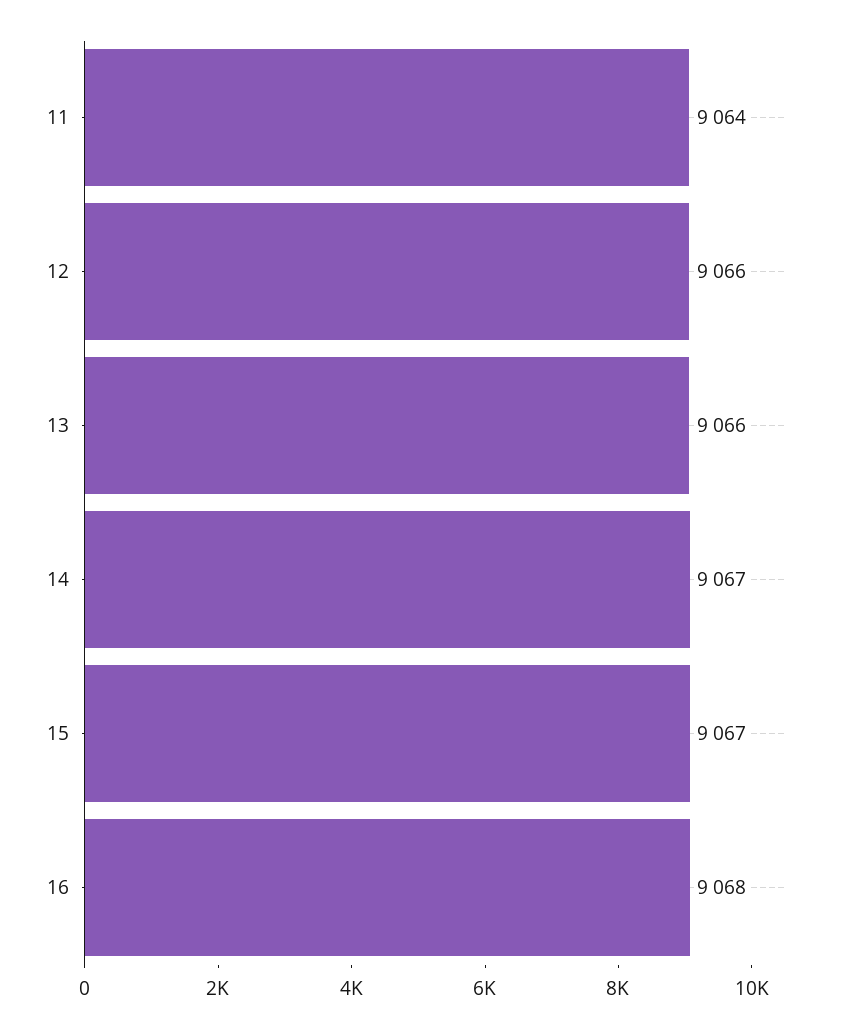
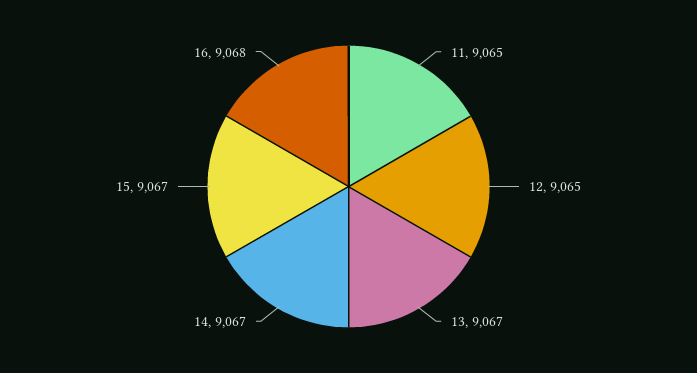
11: 9064 -> 9065
12: 9066 -> 9065
13: 9066 -> 9067

